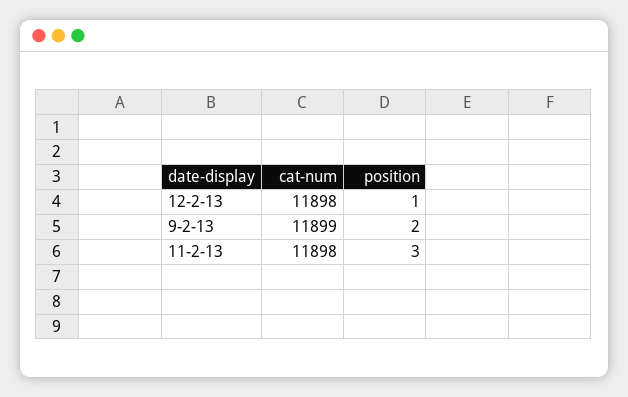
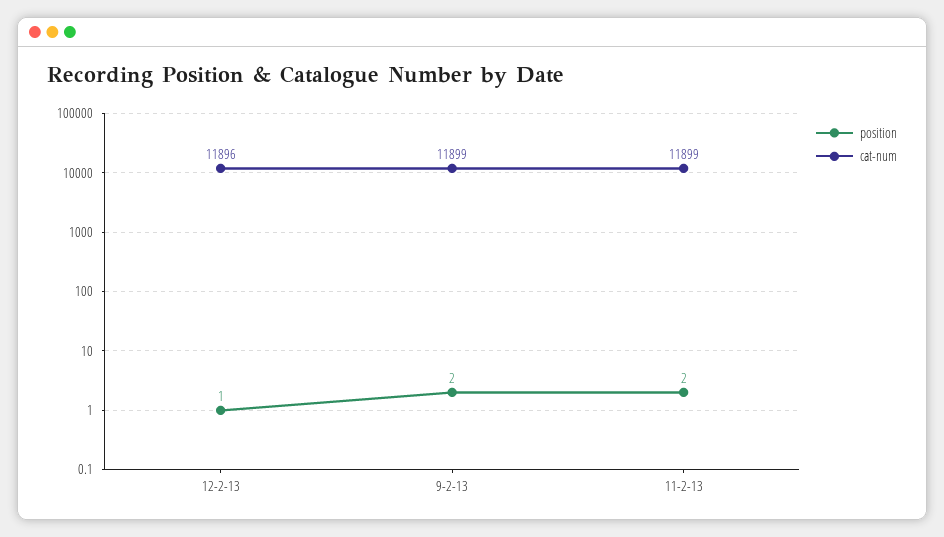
cat-num, 12-2-13: 11898 -> 11896
cat-num, 11-2-13: 11898 -> 11899
position, 11-2-13: 3 -> 2

